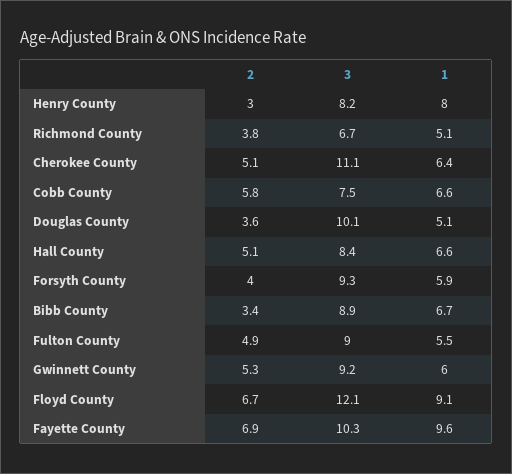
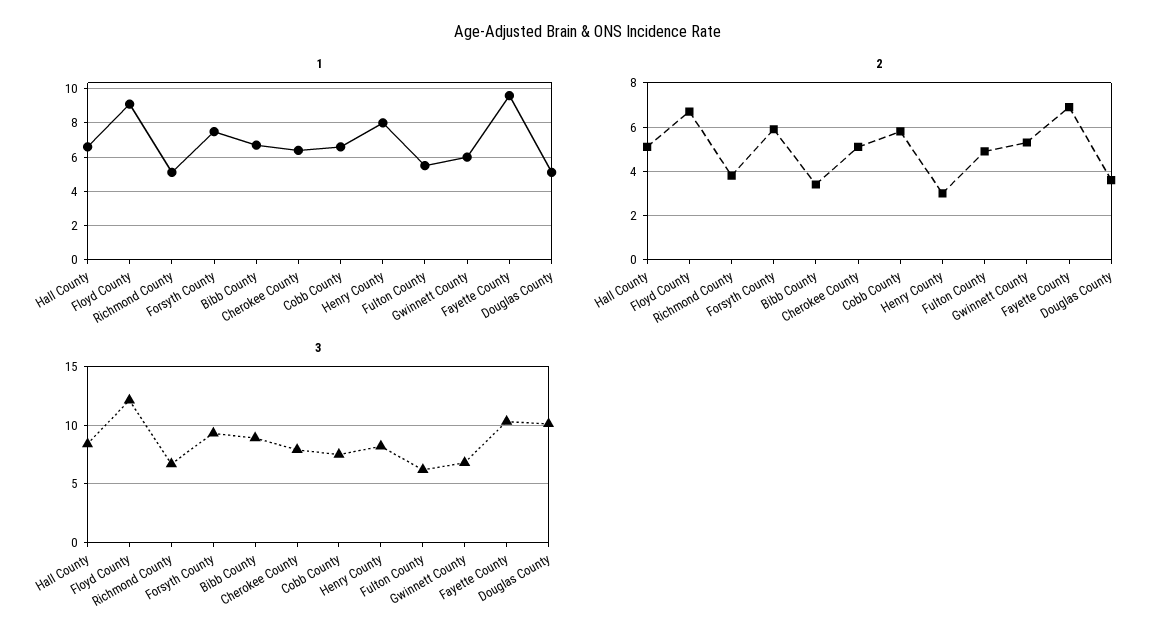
3, Cherokee County: 11.1 -> 8
2, Forsyth County: 4 -> 6
1, Forsyth County: 5.9 -> 7.5
3, Fulton County: 9 -> 6
3, Gwinnett County: 9.2 -> 7

